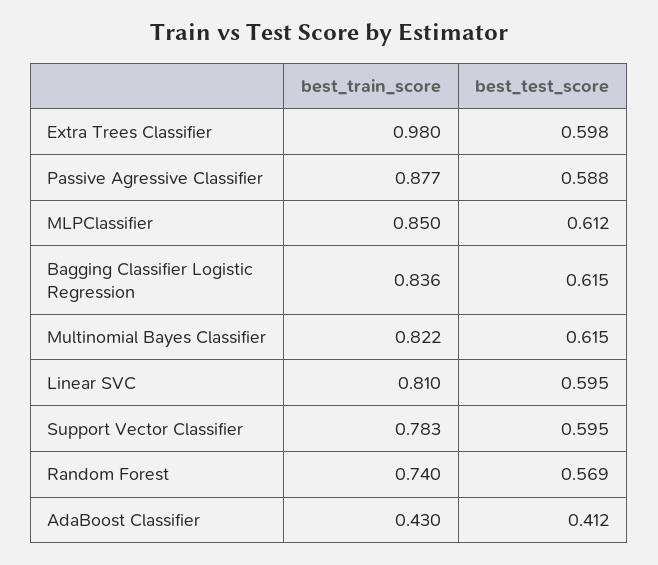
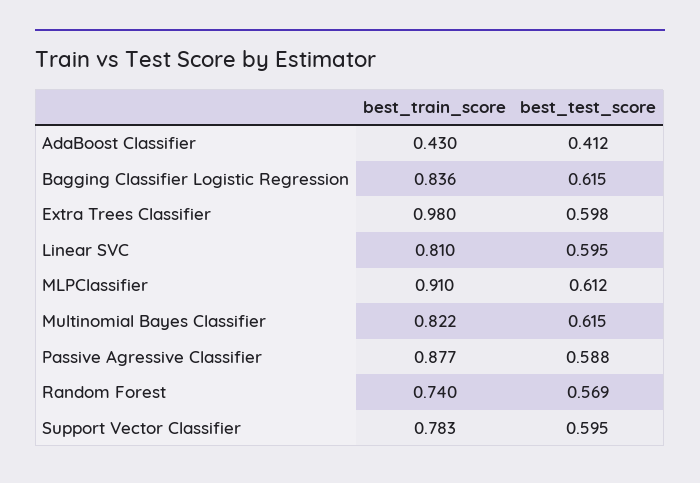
best_train_score, MLPClassifier: 0.85 -> 0.91

